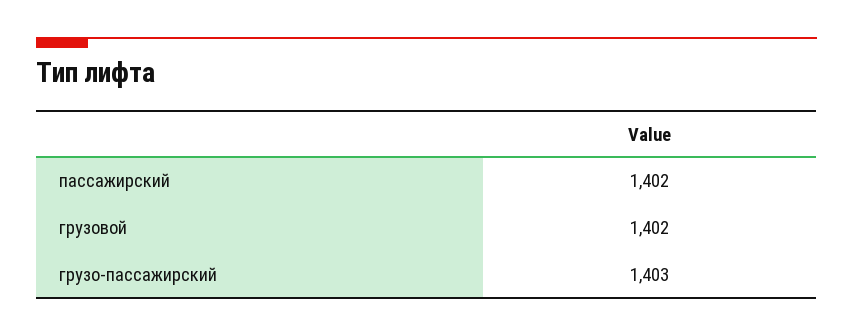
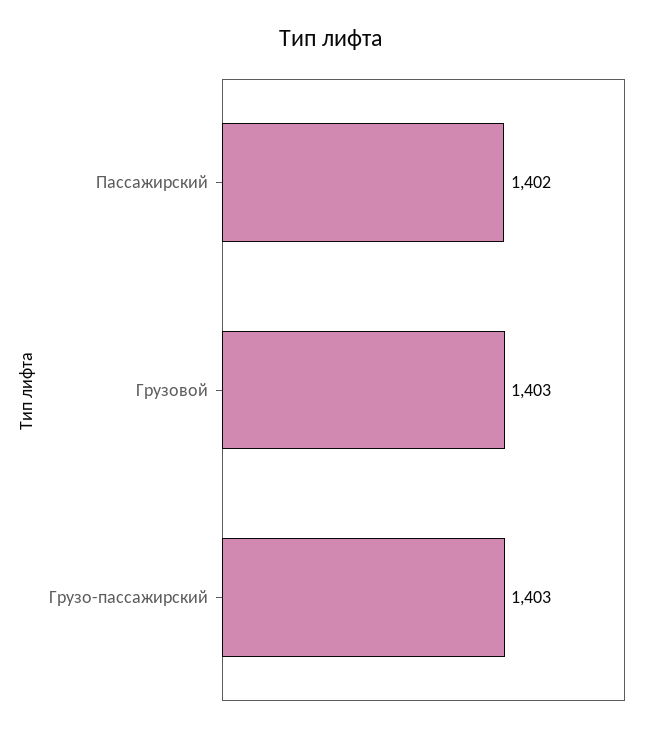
грузовой: 1402 -> 1403

